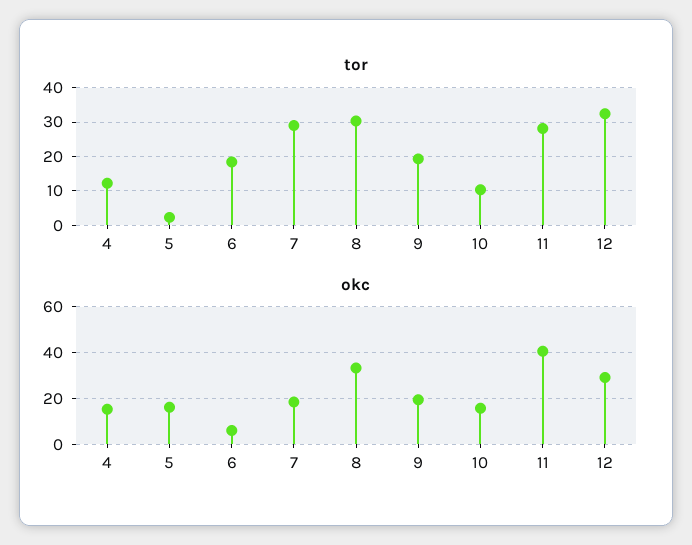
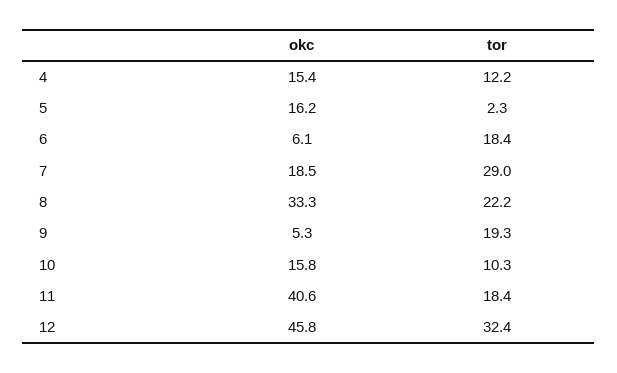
tor, 8: 30 -> 22.2
tor, 11: 28 -> 18.4
okc, 9: 20 -> 5.3
okc, 12: 30 -> 45.8

